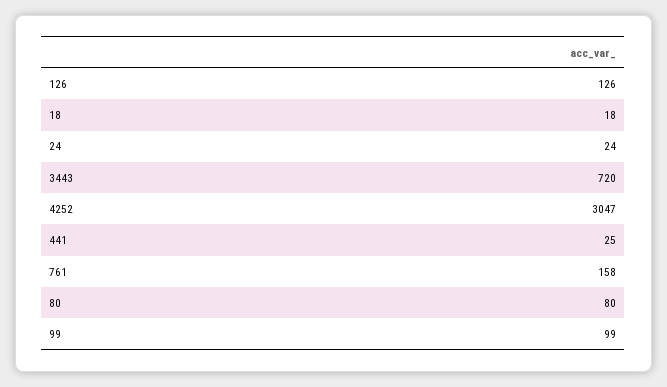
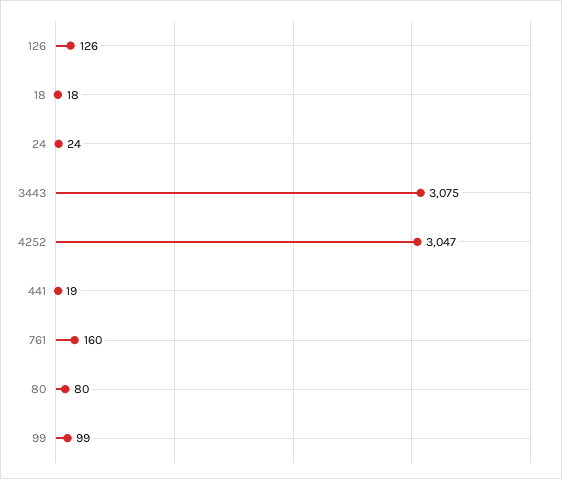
3443: 720 -> 3075
441: 25 -> 19
761: 158 -> 160

